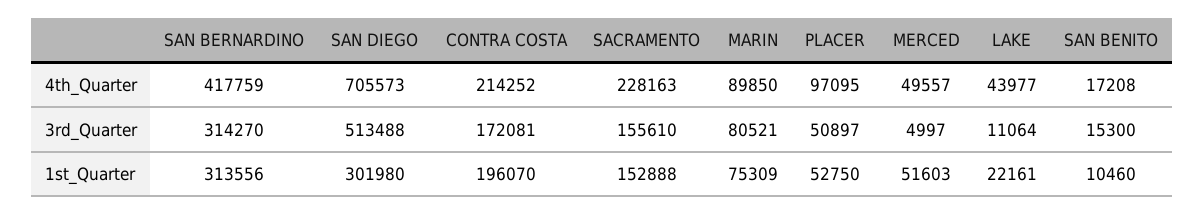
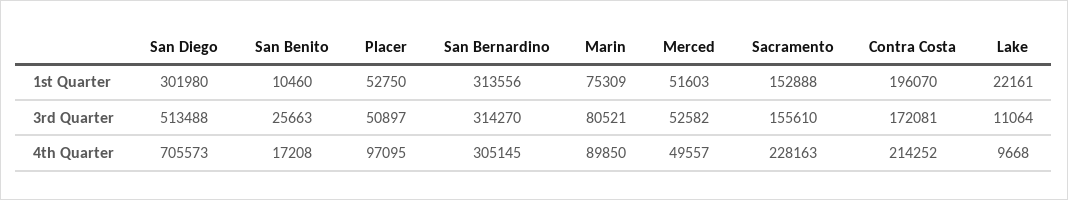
SAN BERNARDINO, 4th_Quarter: 417759 -> 305145
LAKE, 4th_Quarter: 43977 -> 9668
MERCED, 3rd_Quarter: 4997 -> 52582
SAN BENITO, 3rd_Quarter: 15300 -> 25663

